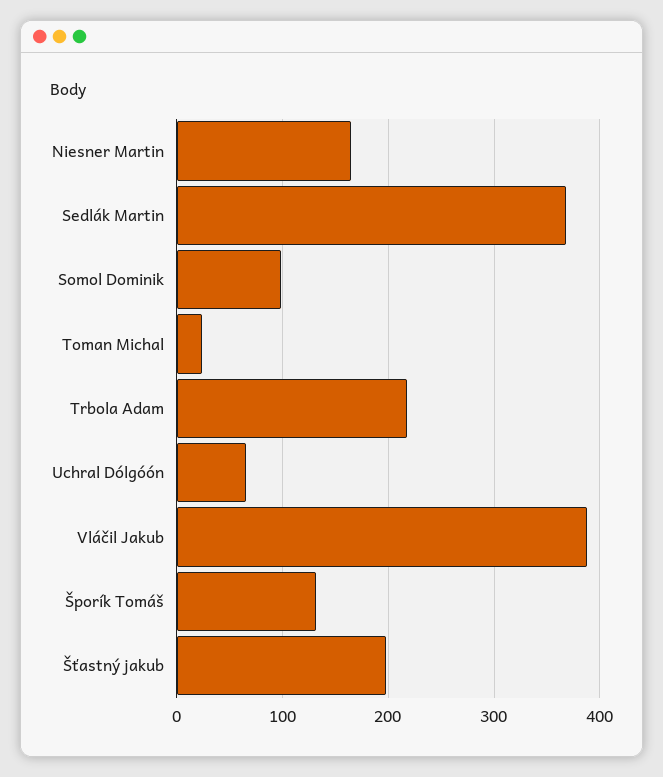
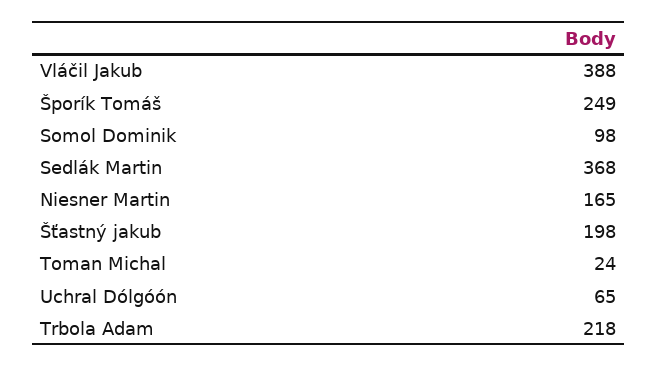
Šporík Tomáš: 130 -> 249

